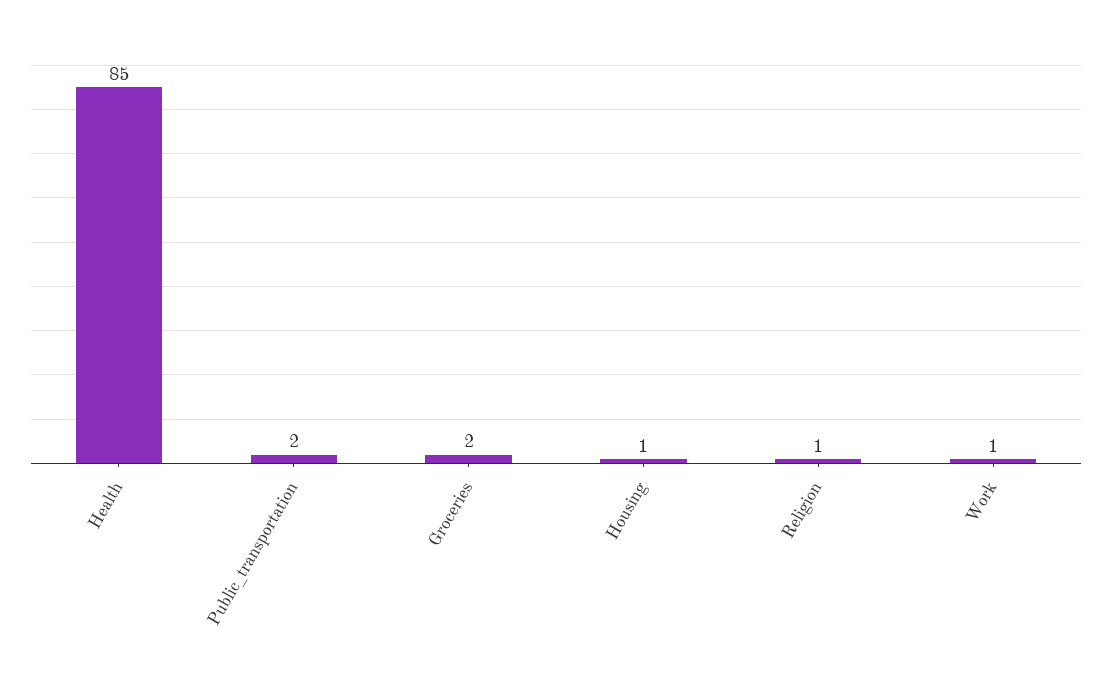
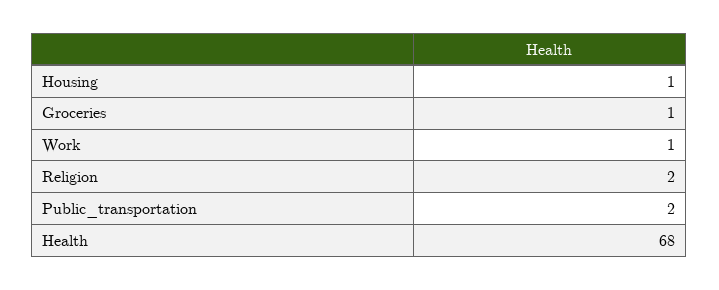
Health: 85 -> 68
Groceries: 2 -> 1
Religion: 1 -> 2

